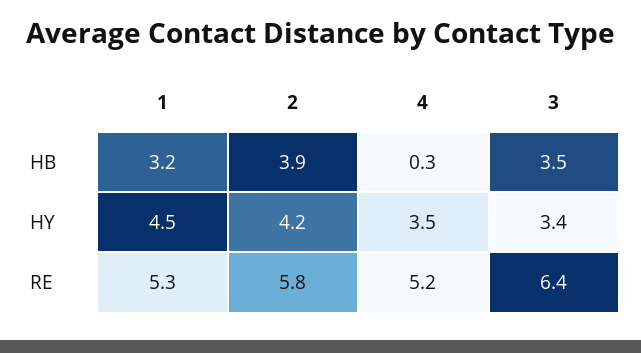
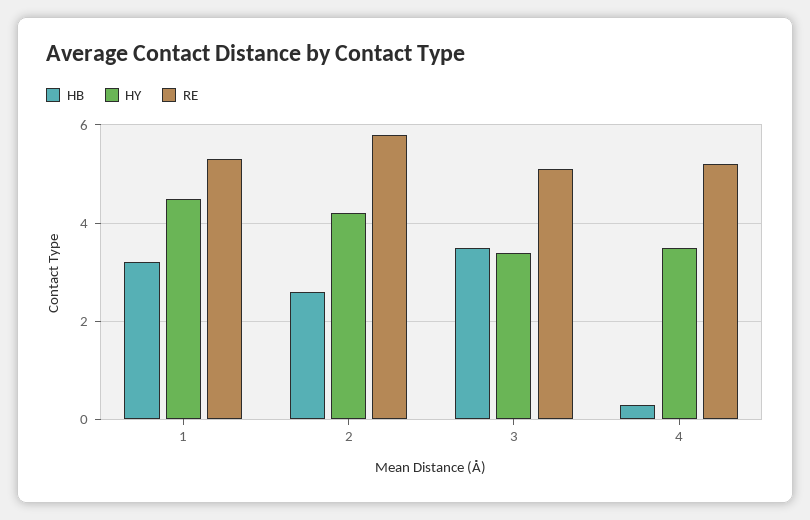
HB, 2: 3.9 -> 2.5
RE, 3: 6.4 -> 5

